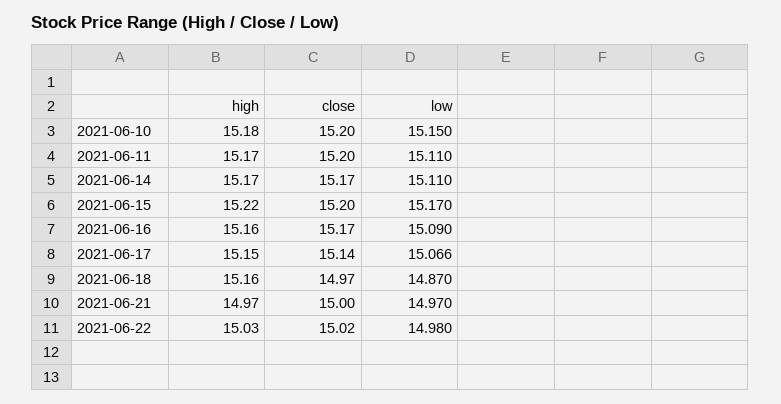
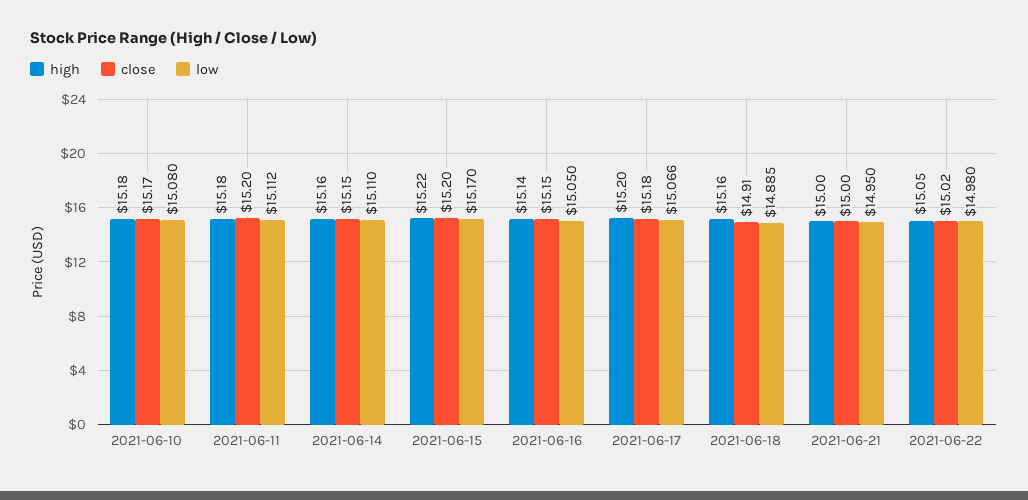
close, 2021-06-10: 15.2 -> 15.17
low, 2021-06-10: 15.15 -> 15.08
high, 2021-06-11: 15.17 -> 15.18
low, 2021-06-11: 15.11 -> 15.112
high, 2021-06-14: 15.17 -> 15.16
close, 2021-06-14: 15.17 -> 15.15
high, 2021-06-16: 15.16 -> 15.14
close, 2021-06-16: 15.17 -> 15.15
low, 2021-06-16: 15.09 -> 15.05
high, 2021-06-17: 15.15 -> 15.2
close, 2021-06-17: 15.14 -> 15.18
close, 2021-06-18: 14.97 -> 14.91
low, 2021-06-18: 14.87 -> 14.885
high, 2021-06-21: 14.97 -> 15
low, 2021-06-21: 14.97 -> 14.95
high, 2021-06-22: 15.03 -> 15.05

